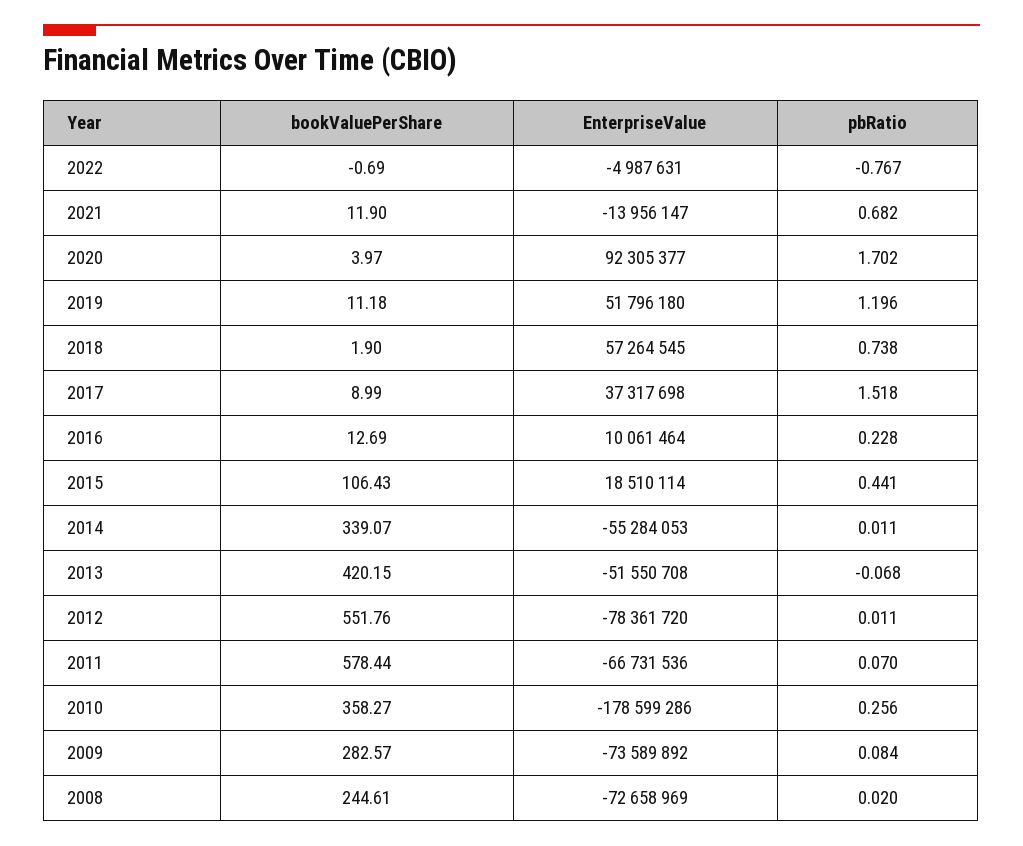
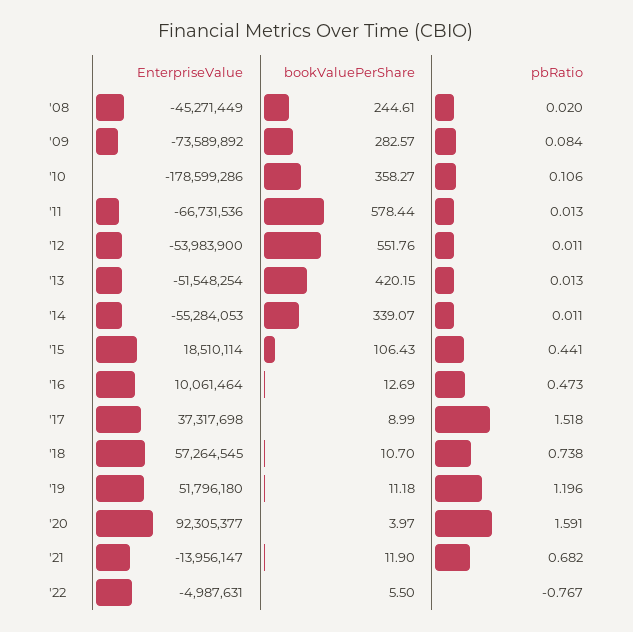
bookValuePerShare, 2022: -0.69 -> 5.5
pbRatio, 2020: 1.702 -> 1.591
bookValuePerShare, 2018: 1.9 -> 10.7
pbRatio, 2016: 0.228 -> 0.473
EnterpriseValue, 2013: -51550708 -> -51548254
pbRatio, 2013: -0.068 -> 0.013
EnterpriseValue, 2012: -78361720 -> -53983900
pbRatio, 2011: 0.07 -> 0.013
pbRatio, 2010: 0.256 -> 0.106
EnterpriseValue, 2008: -72658969 -> -45271449

